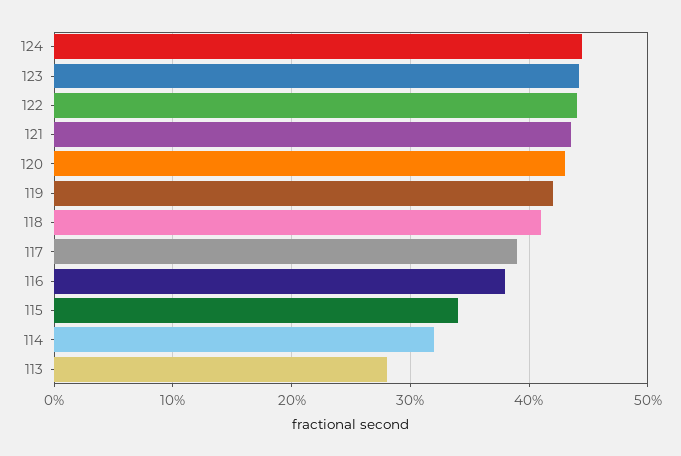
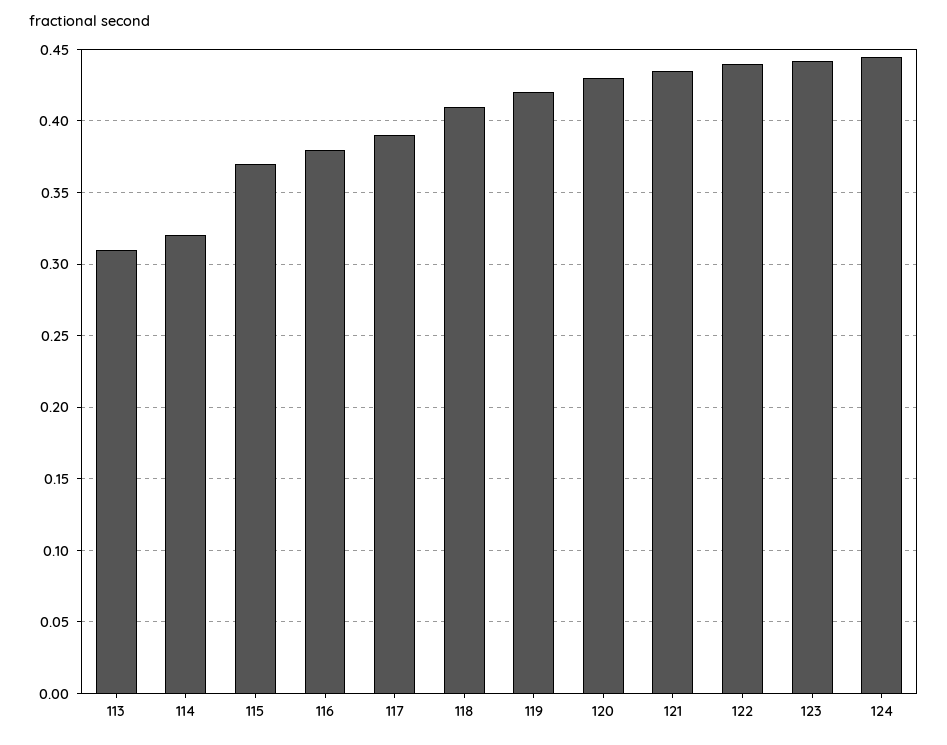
115: 0.34 -> 0.37
113: 0.28 -> 0.31

